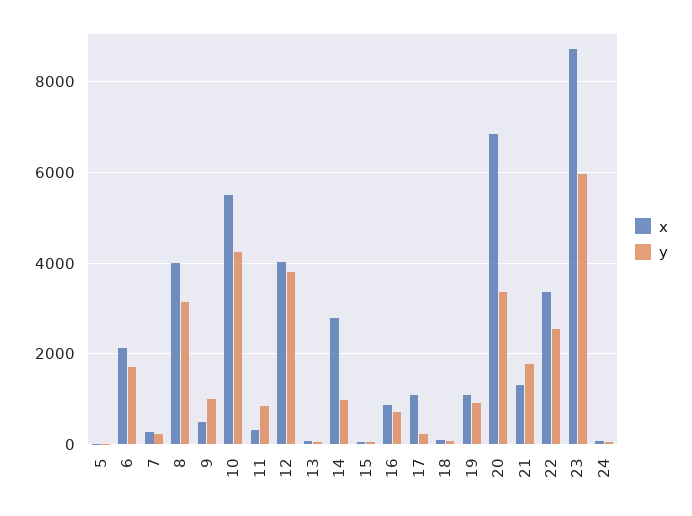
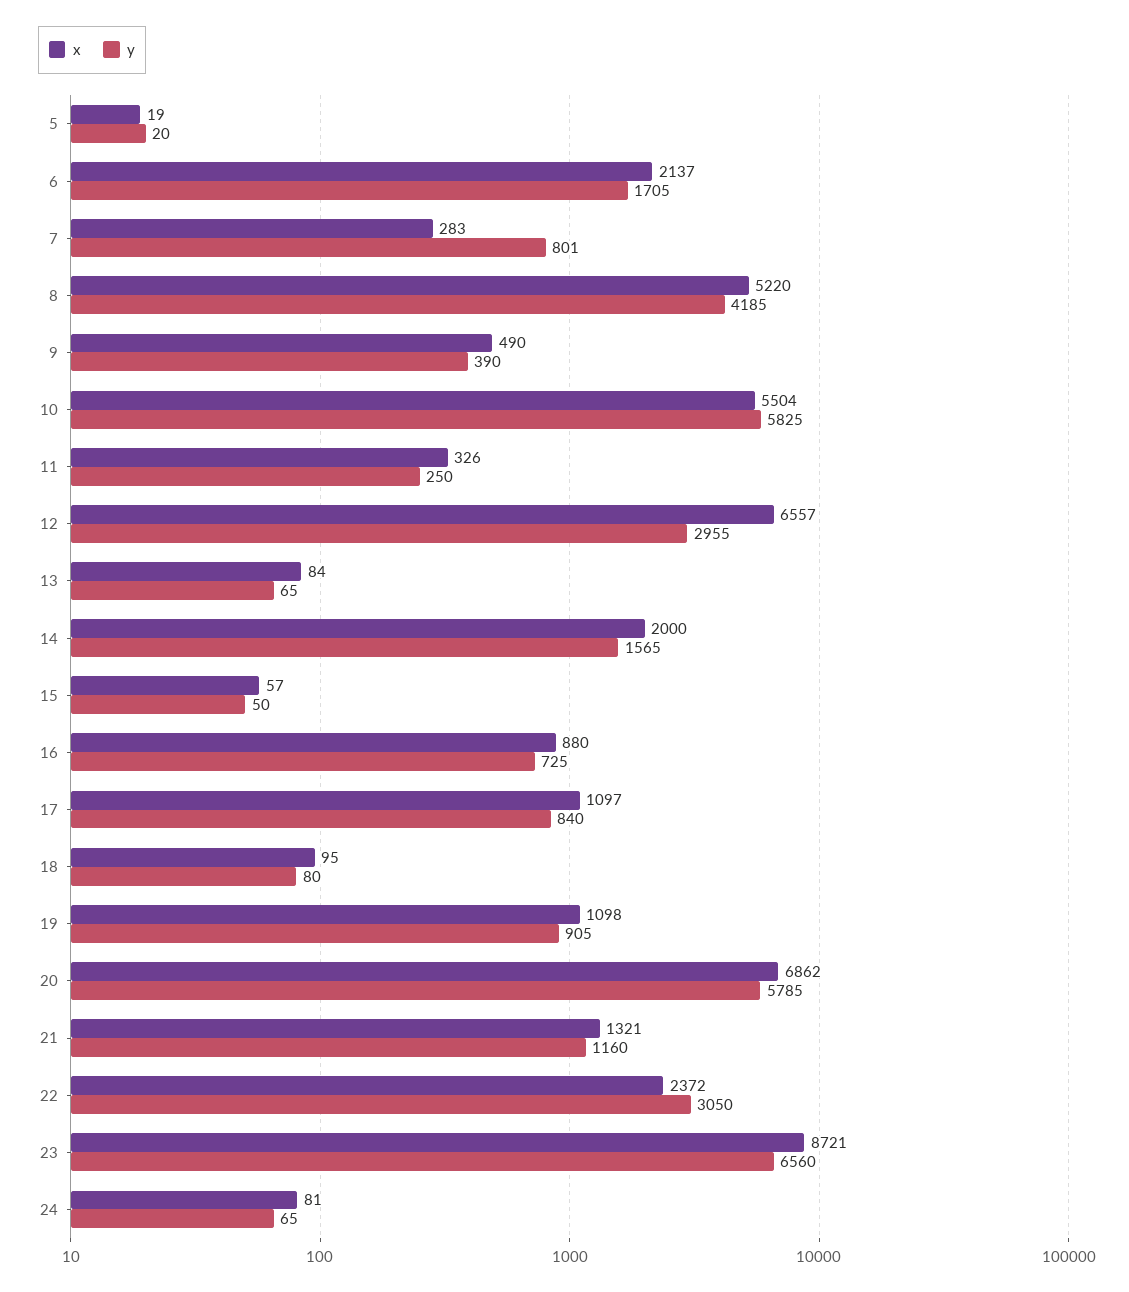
y, 7: 200 -> 801
x, 8: 4000 -> 5220
y, 8: 3200 -> 4185
y, 9: 1000 -> 390
y, 10: 4200 -> 5825
y, 11: 800 -> 250
x, 12: 4000 -> 6557
y, 12: 3800 -> 2955
x, 14: 2800 -> 2000
y, 14: 1000 -> 1565
y, 17: 200 -> 840
y, 20: 3400 -> 5785
y, 21: 1800 -> 1160
x, 22: 3400 -> 2372
y, 22: 2600 -> 3050
y, 23: 6000 -> 6560

